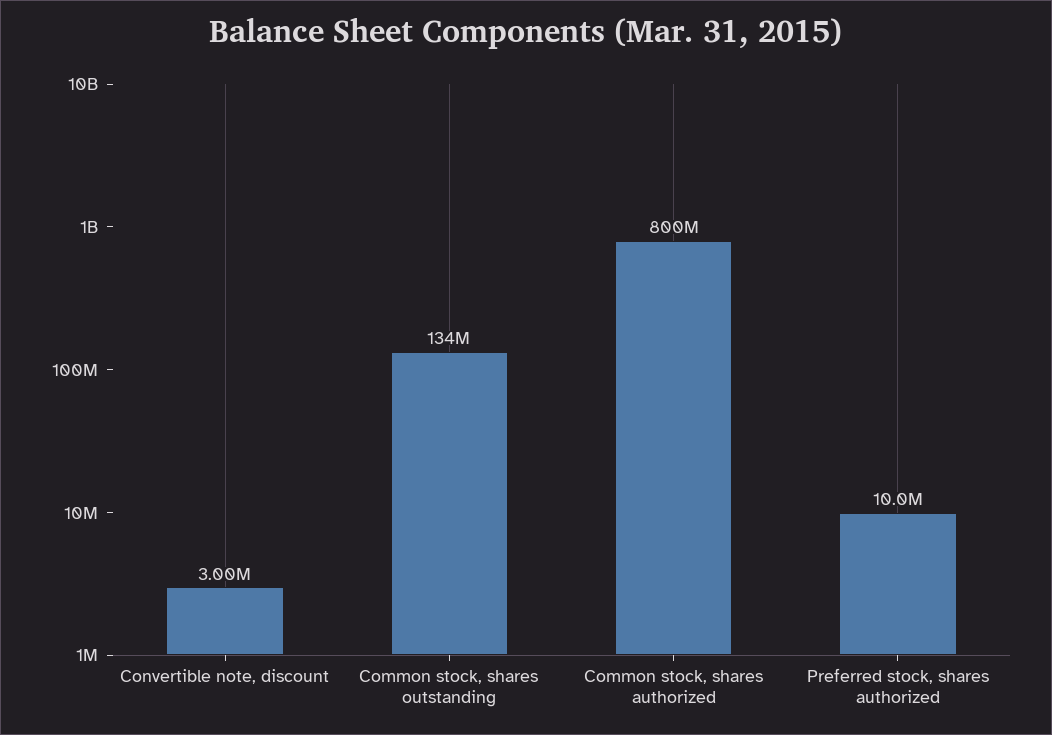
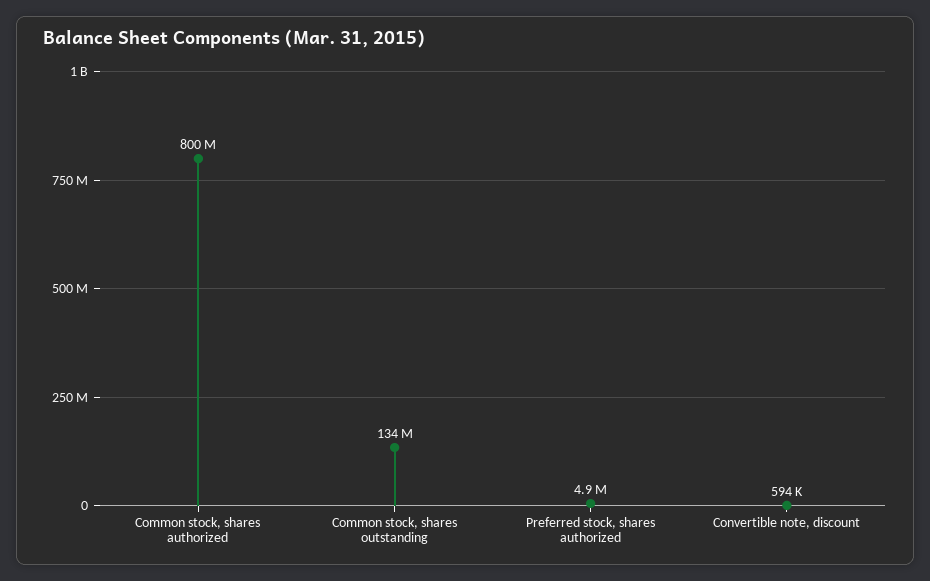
Convertible note, discount: 3000000 -> 594000
Preferred stock, shares authorized: 10000000 -> 4900000

